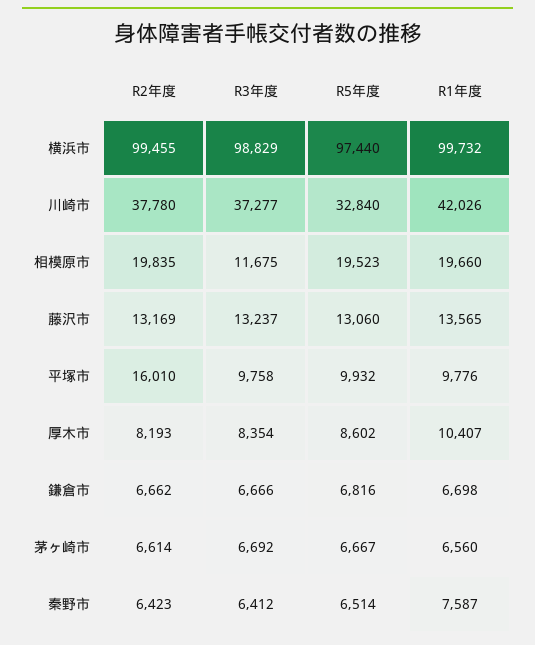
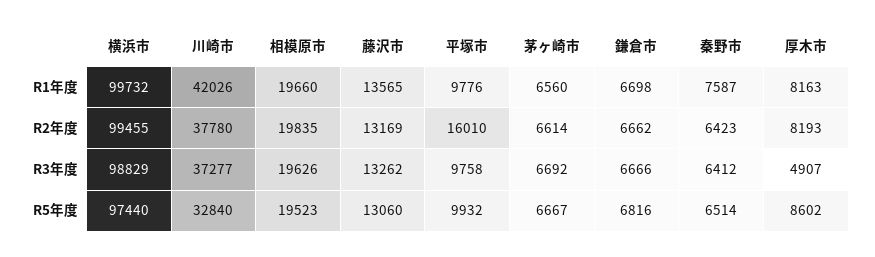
R3年度, 相模原市: 11675 -> 19626
R3年度, 藤沢市: 13237 -> 13262
R3年度, 厚木市: 8354 -> 4907
R1年度, 厚木市: 10407 -> 8163

